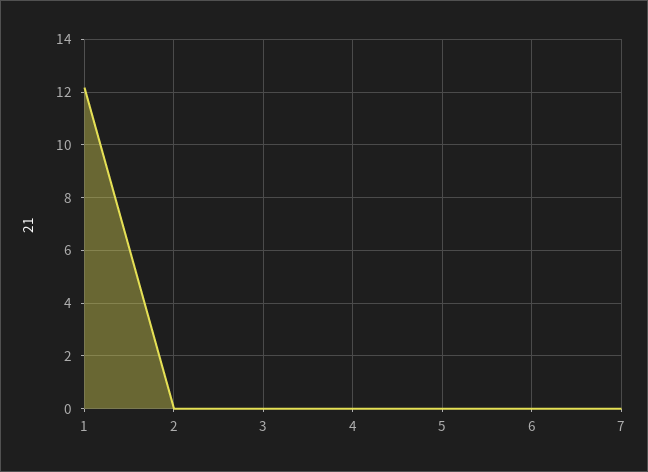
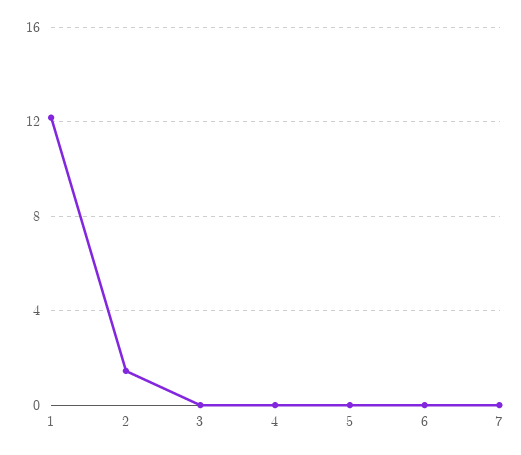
2: 0 -> 1.5

